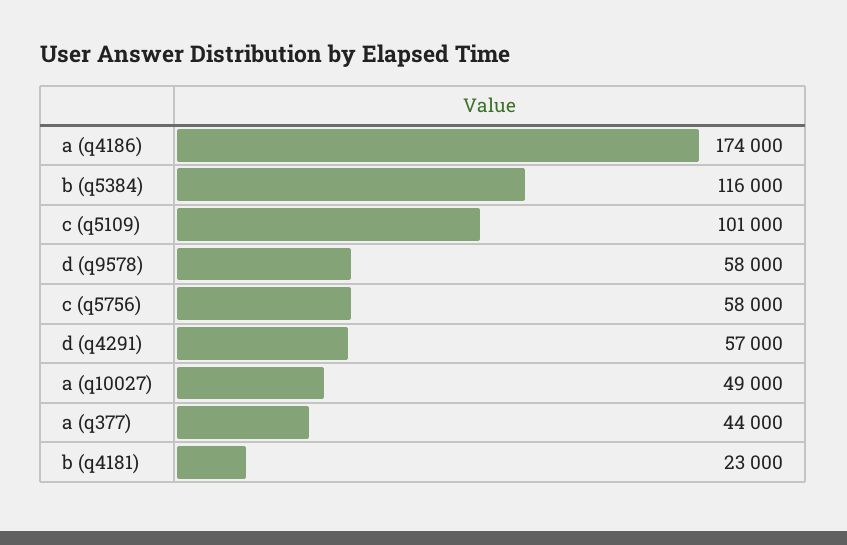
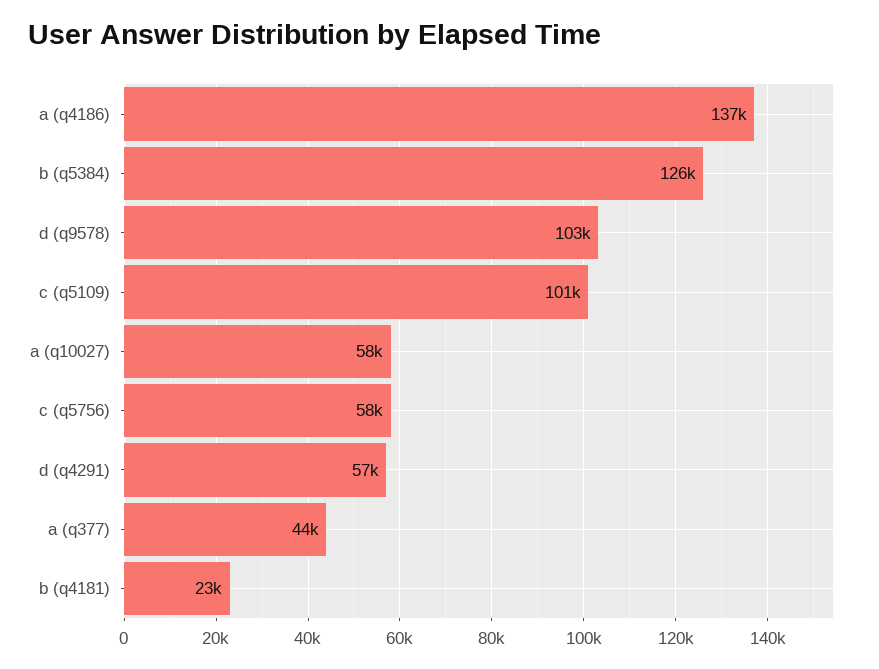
a (q4186): 174000 -> 137000
b (q5384): 116000 -> 126000
d (q9578): 58000 -> 103000
a (q10027): 49000 -> 58000

